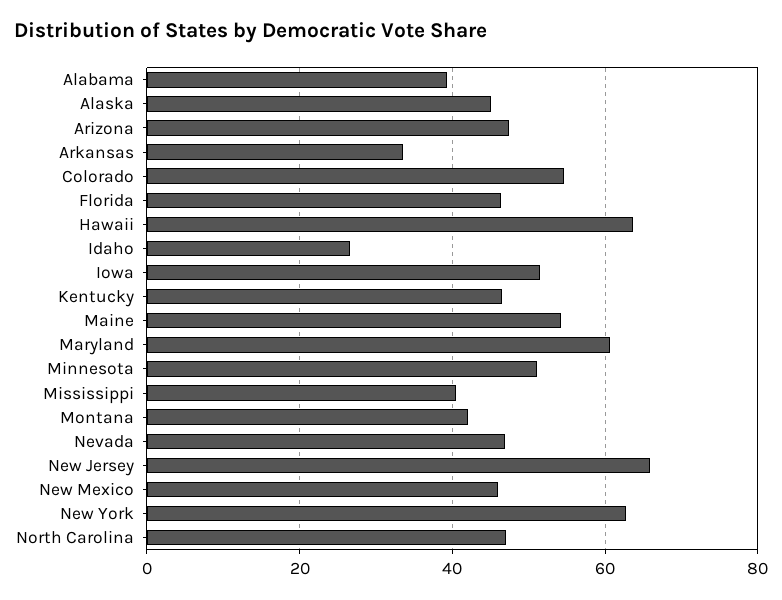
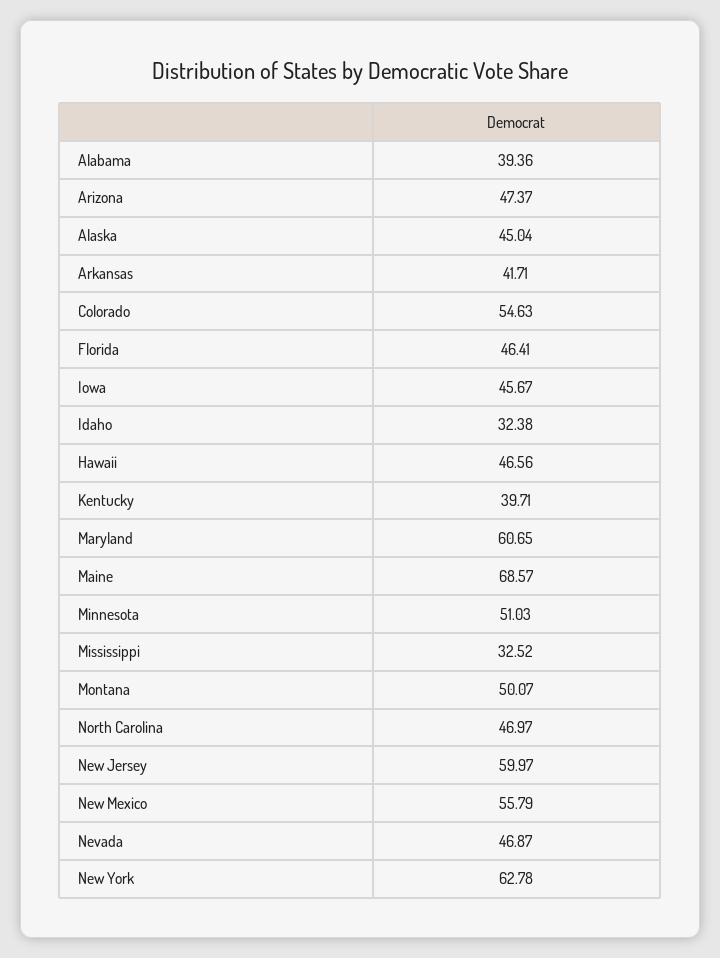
Arkansas: 34 -> 41.71
Hawaii: 64 -> 46.56
Idaho: 26 -> 32.38
Iowa: 52 -> 45.67
Kentucky: 46 -> 39.71
Maine: 54 -> 68.57
Mississippi: 40 -> 32.52
Montana: 42 -> 50.07
New Jersey: 66 -> 59.97
New Mexico: 46 -> 55.79

